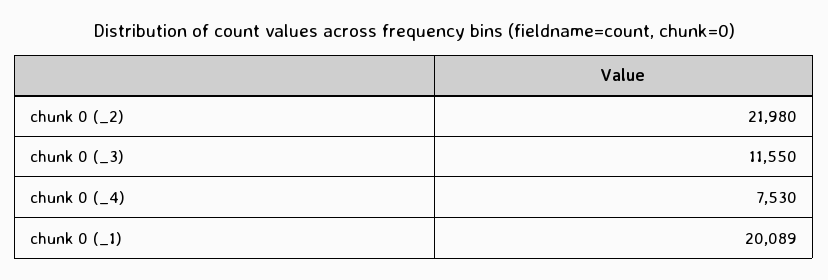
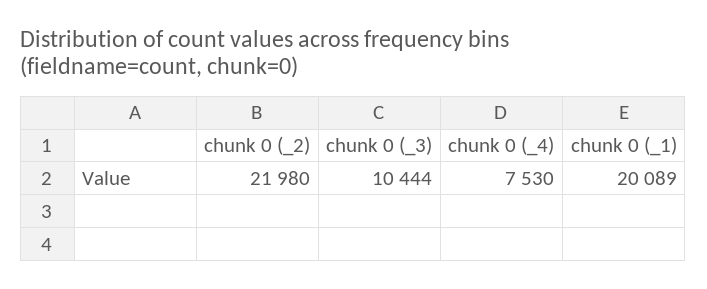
chunk 0 (_3): 11550 -> 10444

